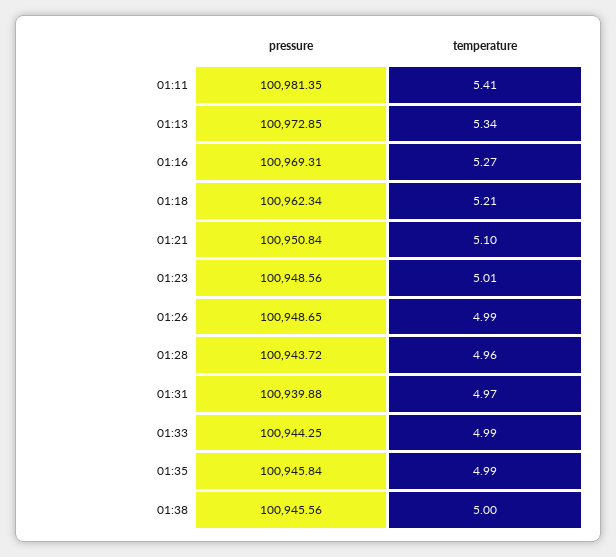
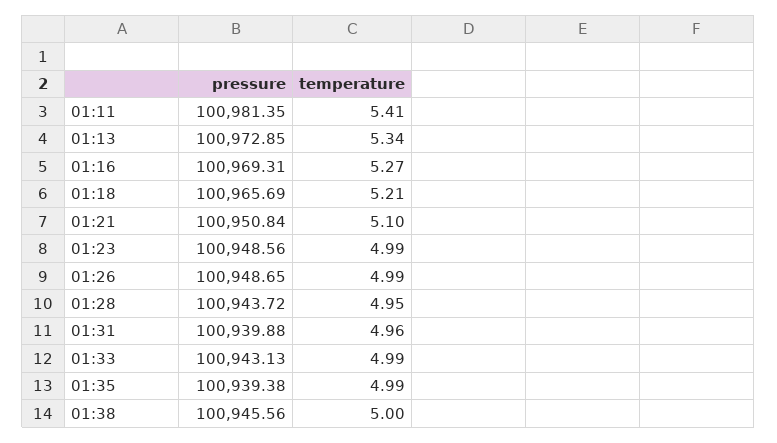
pressure, 01:18: 100962.34 -> 100965.69
temperature, 01:23: 5.01 -> 4.99
temperature, 01:28: 4.96 -> 4.95
temperature, 01:31: 4.97 -> 4.96
pressure, 01:33: 100944.25 -> 100943.13
pressure, 01:35: 100945.84 -> 100939.38

